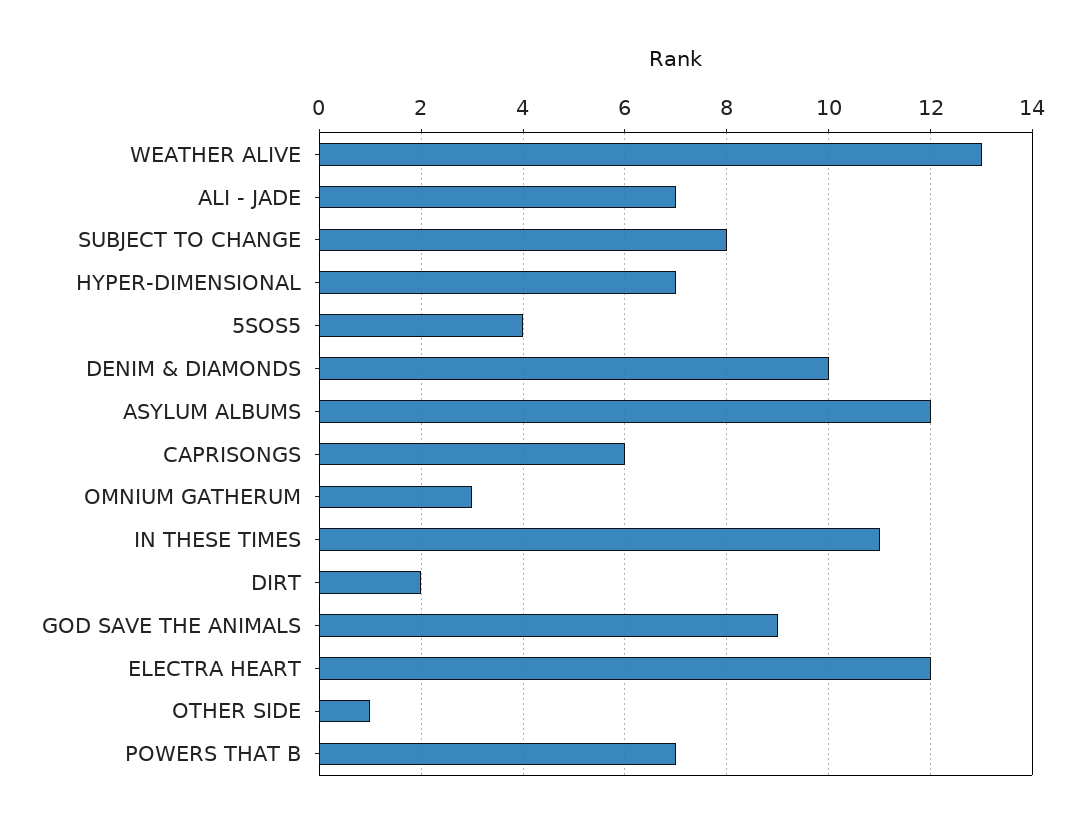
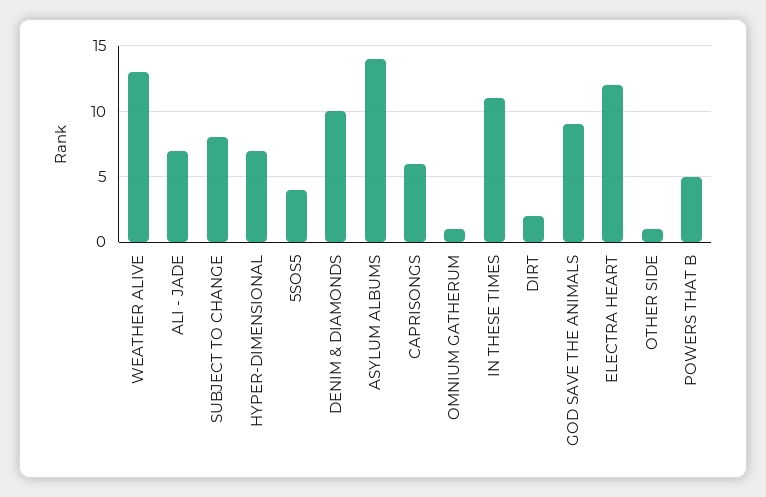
ASYLUM ALBUMS: 12 -> 14
OMNIUM GATHERUM: 3 -> 1
POWERS THAT B: 7 -> 5

